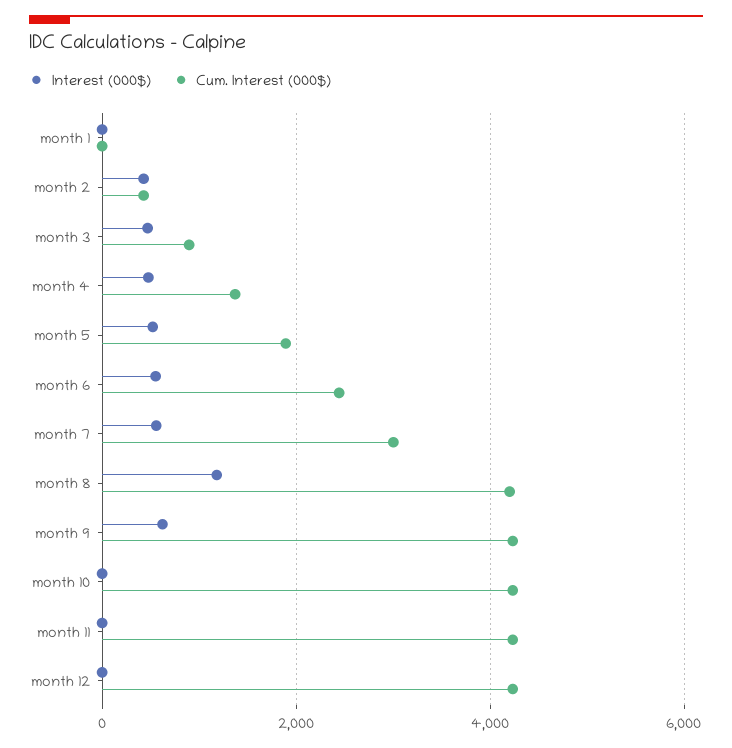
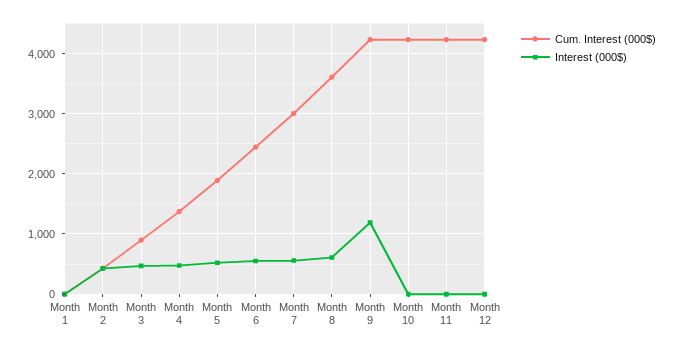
Interest (000$), month 8: 1200 -> 600
Cum. Interest (000$), month 8: 4200 -> 3600
Interest (000$), month 9: 600 -> 1200

